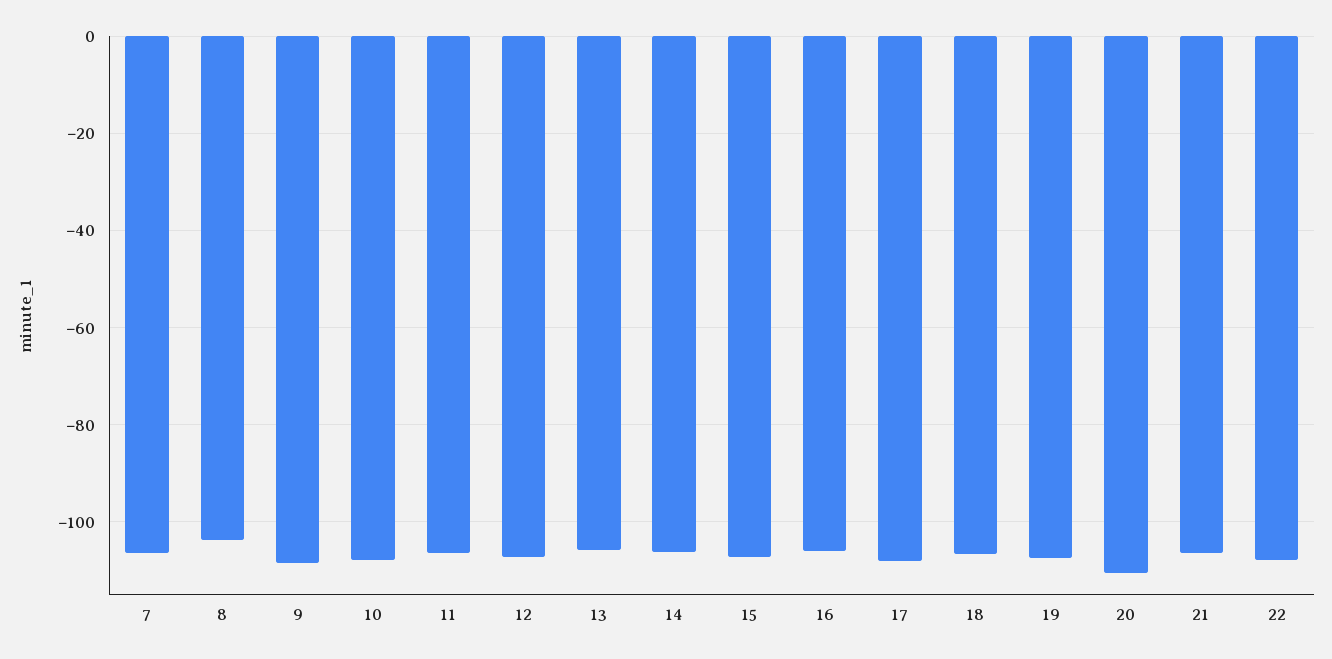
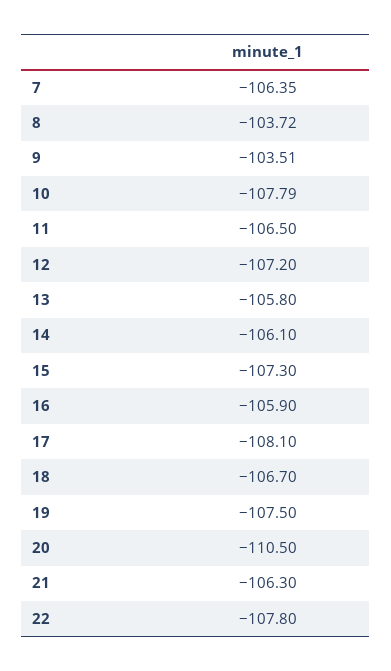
9: -108 -> -103.51

